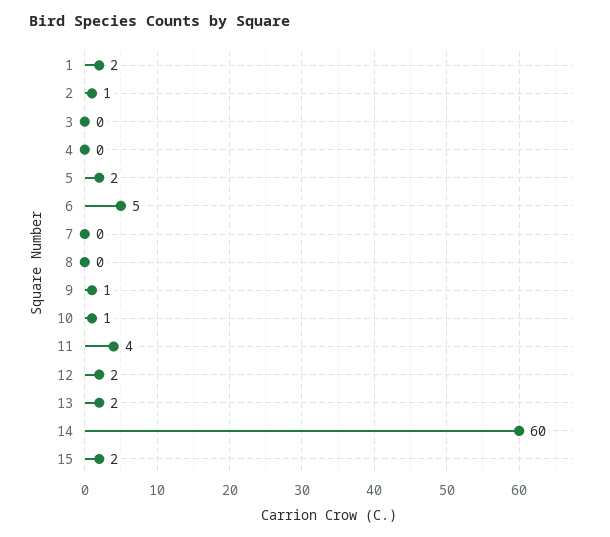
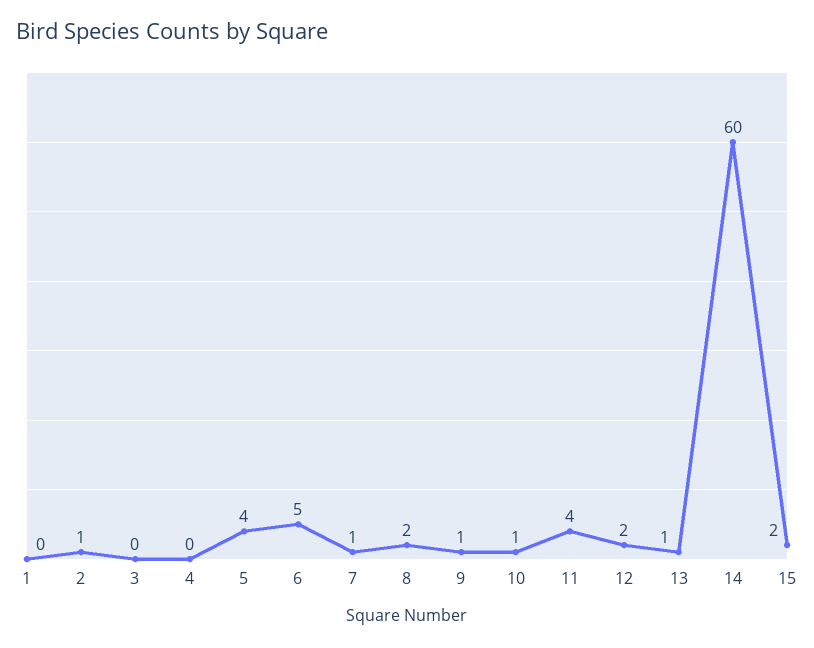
1: 2 -> 0
5: 2 -> 4
7: 0 -> 1
8: 0 -> 2
13: 2 -> 1

